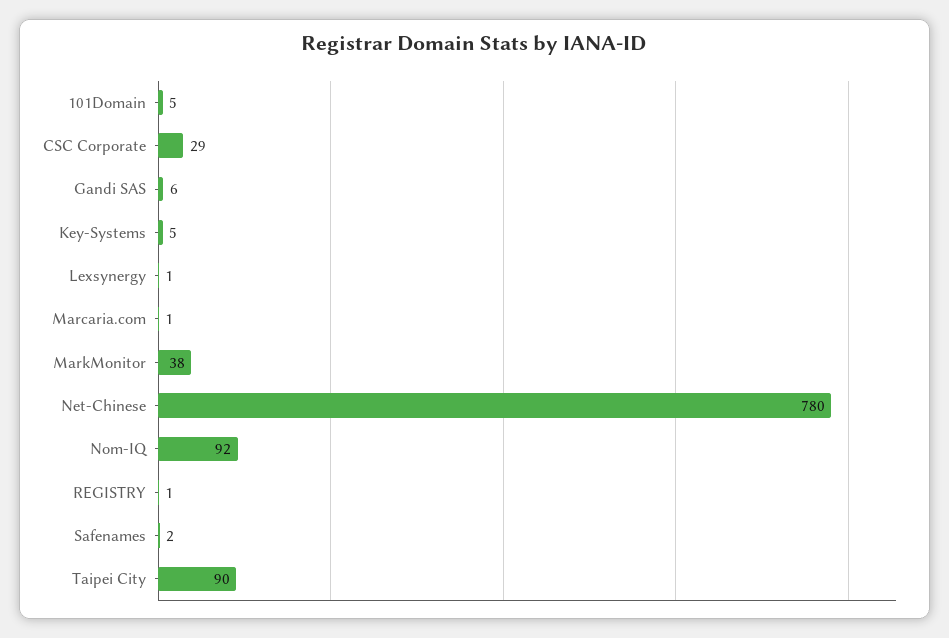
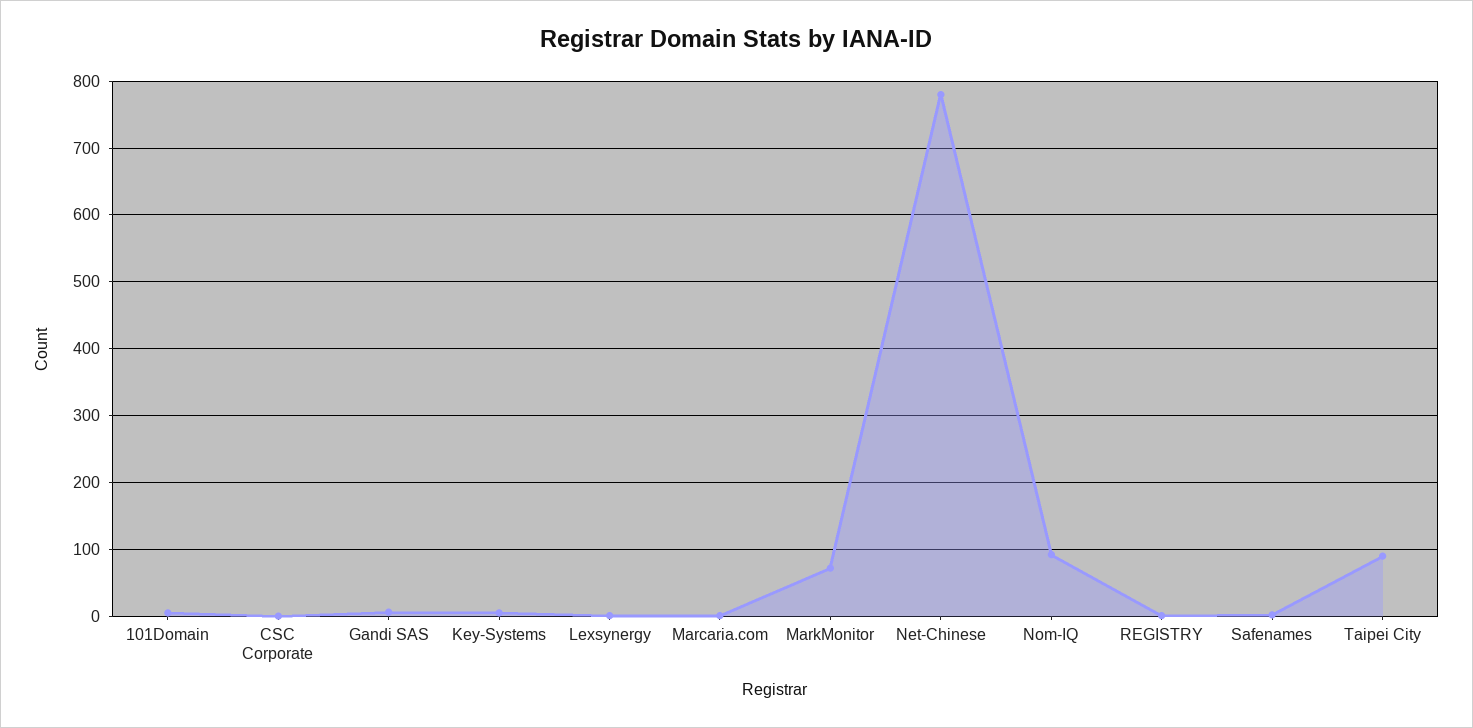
CSC Corporate: 29 -> 0
MarkMonitor: 38 -> 70

